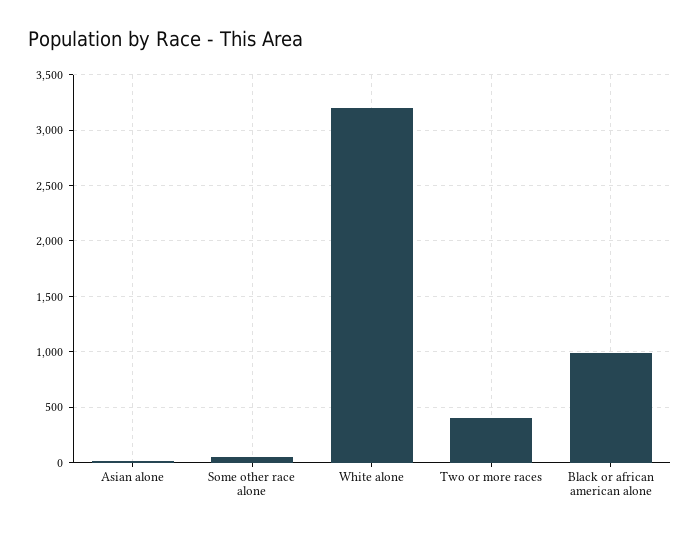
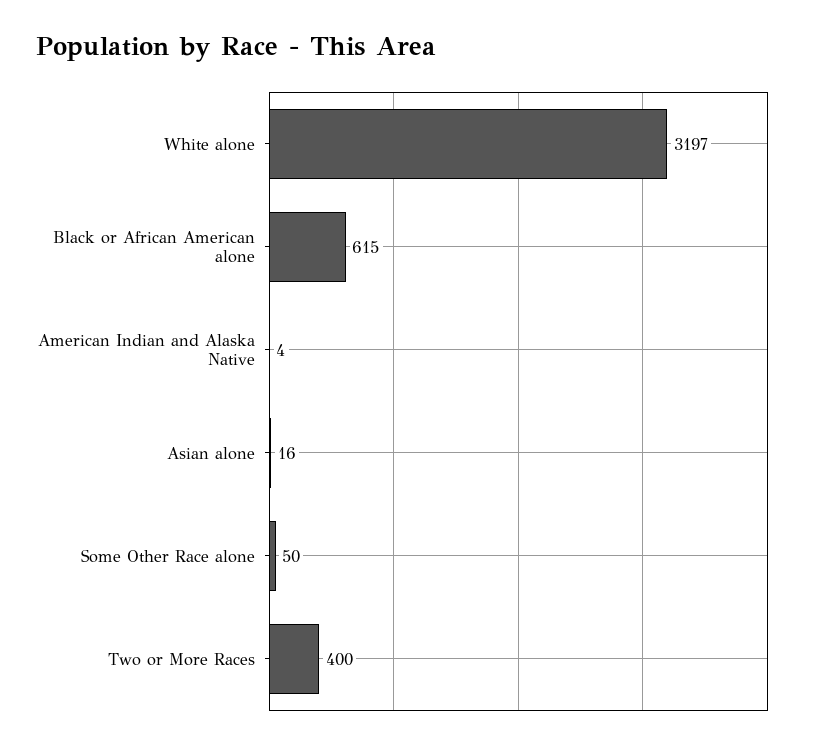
Black or african american alone: 1000 -> 615
American Indian and Alaska Native: none -> 4

